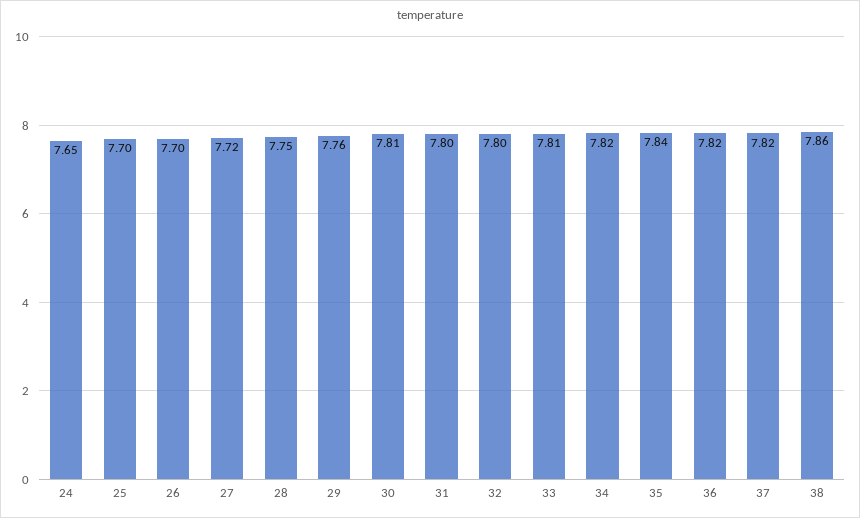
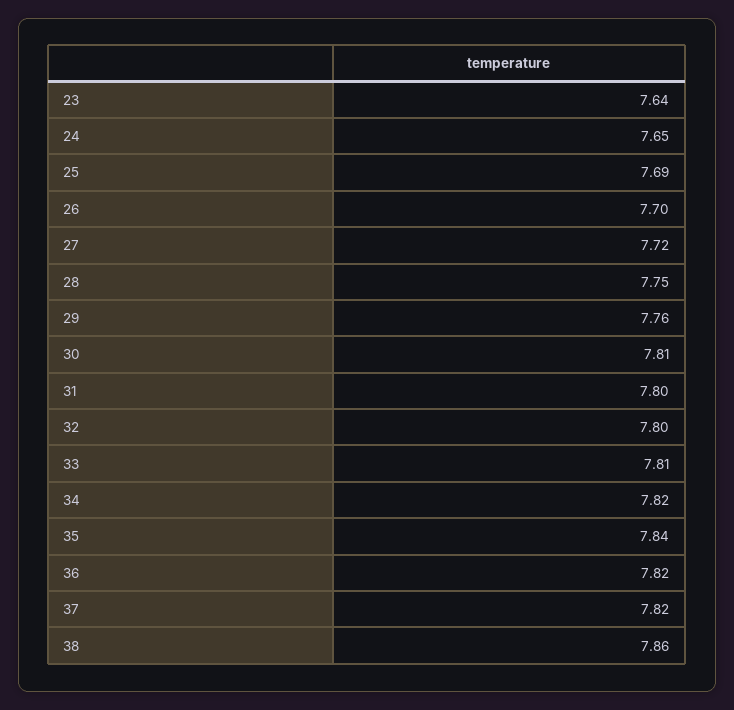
25: 7.7 -> 7.69
23: none -> 7.64

